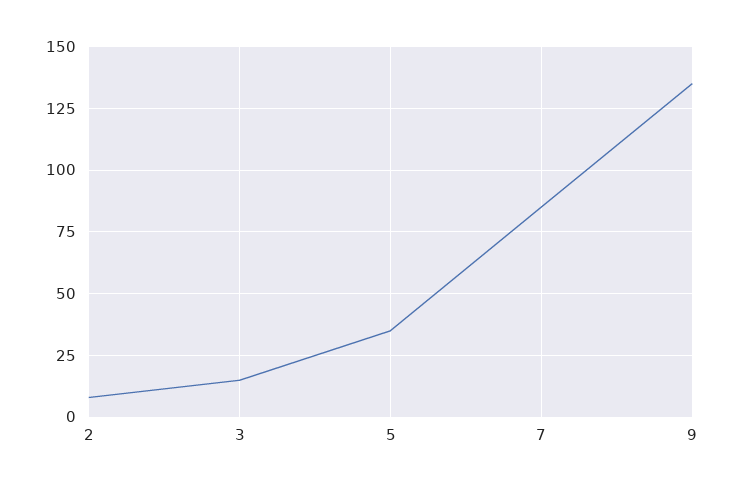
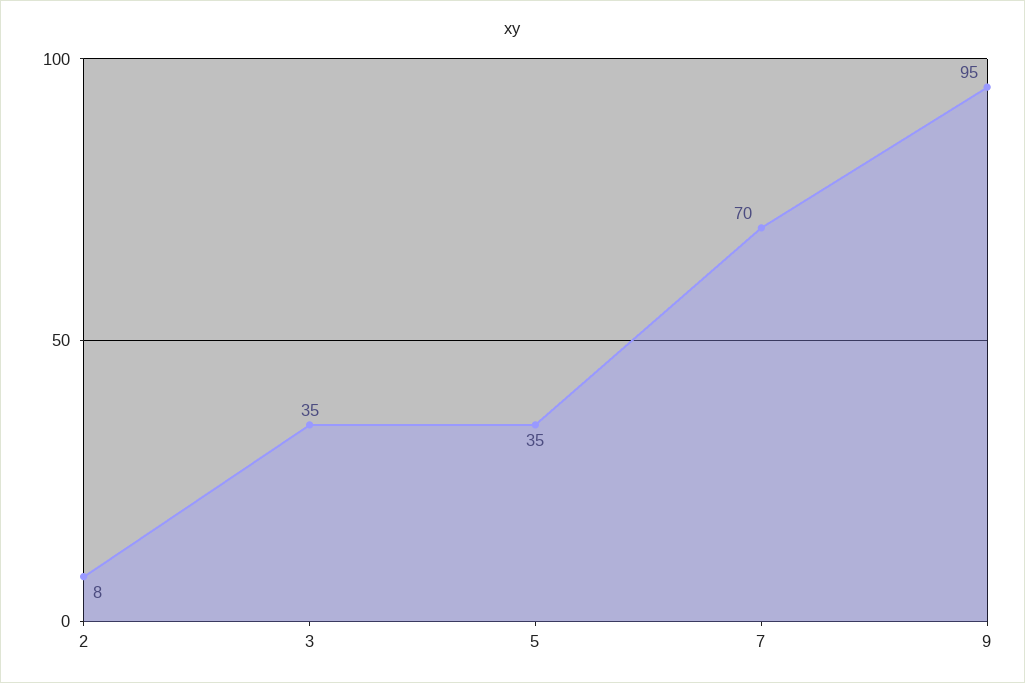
3: 15 -> 35
7: 85 -> 70
9: 135 -> 95

